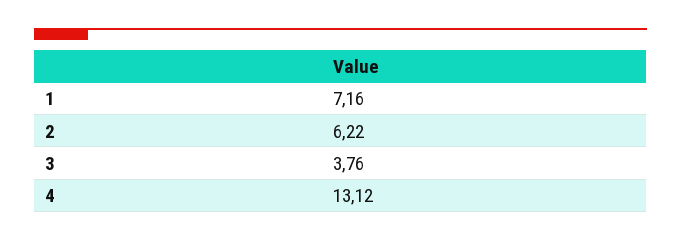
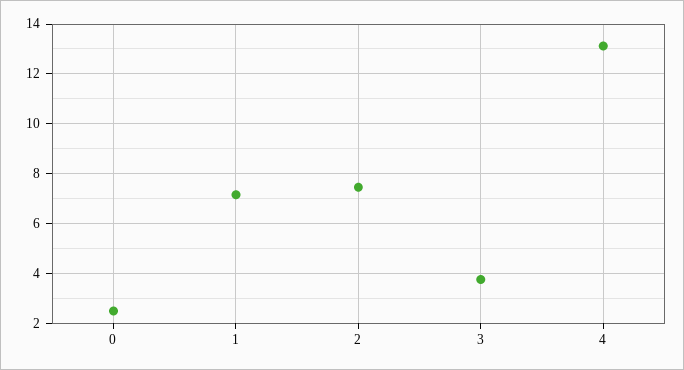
2: 6.22 -> 7.5
0: none -> 2.5

